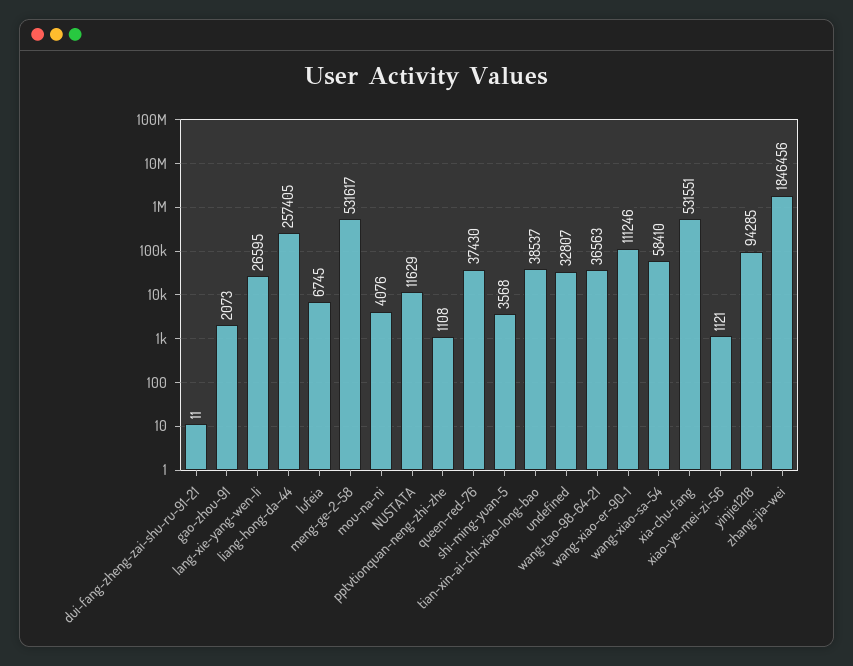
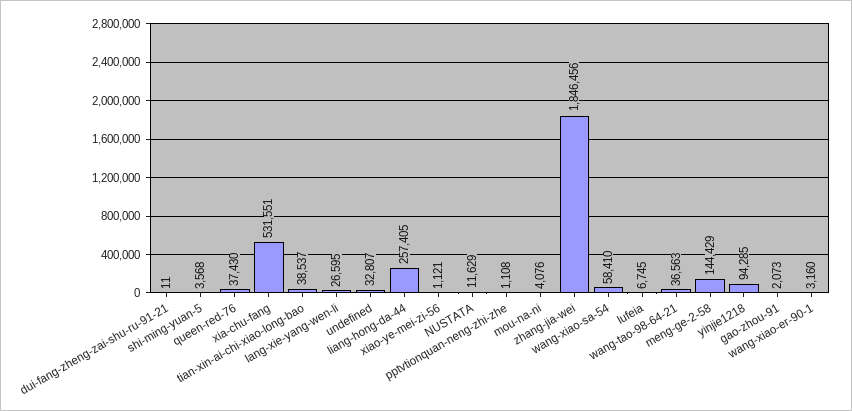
meng-ge-2-58: 531617 -> 144429
wang-xiao-er-90-1: 111246 -> 3160

